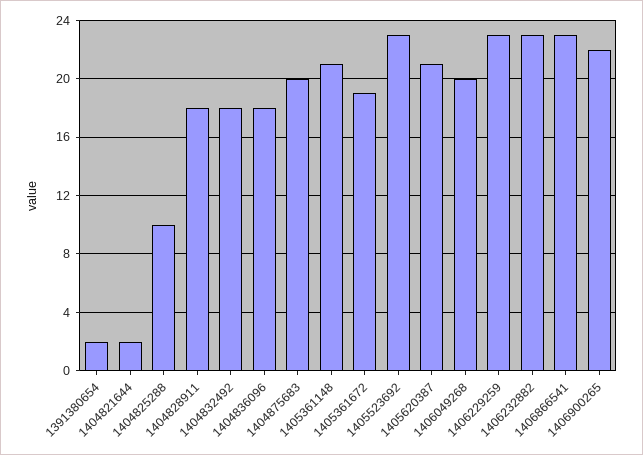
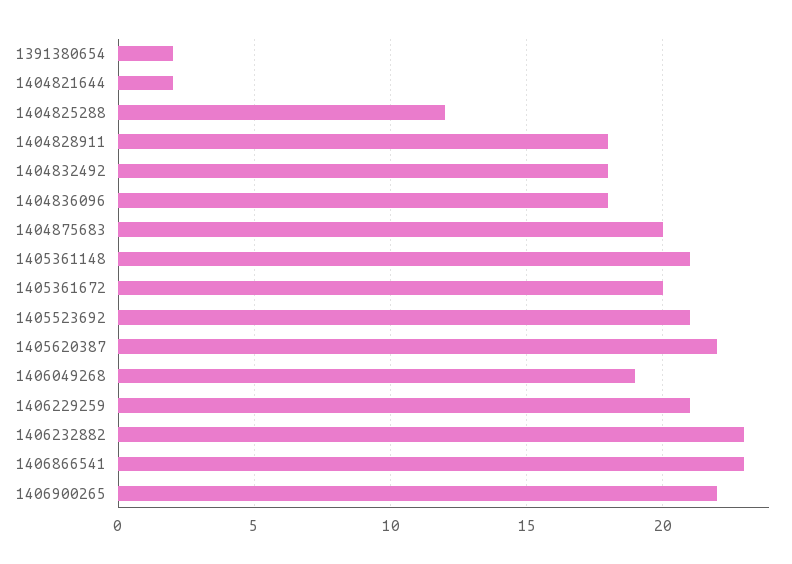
1404825288: 10 -> 12
1405361672: 19 -> 20
1405523692: 23 -> 21
1405620387: 21 -> 22
1406049268: 20 -> 19
1406229259: 23 -> 21

